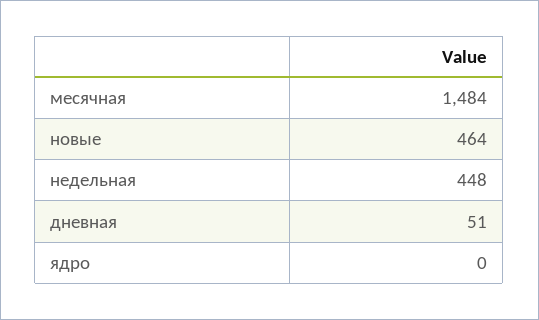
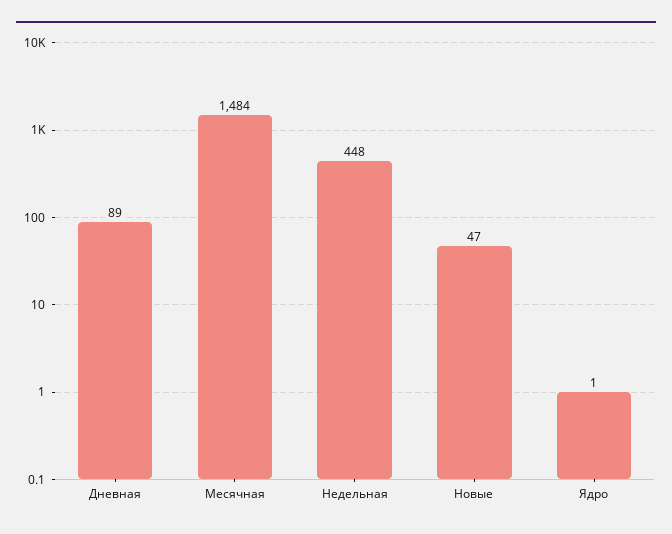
новые: 464 -> 47
дневная: 51 -> 89
ядро: 0 -> 1

